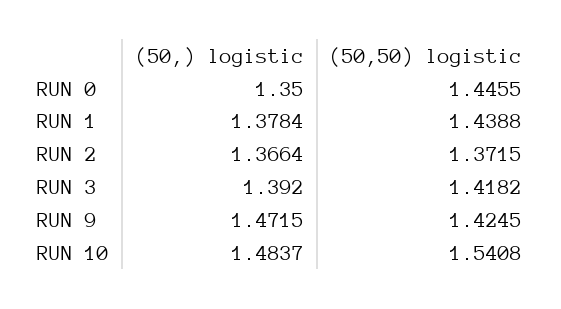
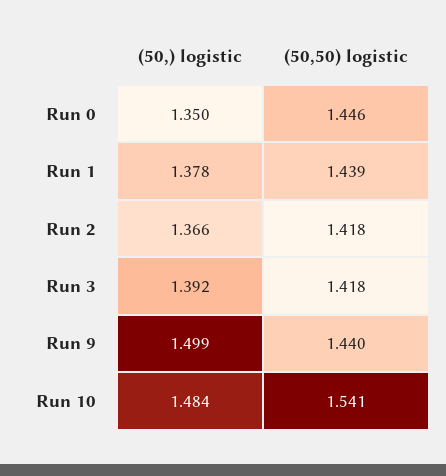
(50,50) logistic, RUN 2: 1.3715 -> 1.418
(50,) logistic, RUN 9: 1.4715 -> 1.499
(50,50) logistic, RUN 9: 1.4245 -> 1.44

